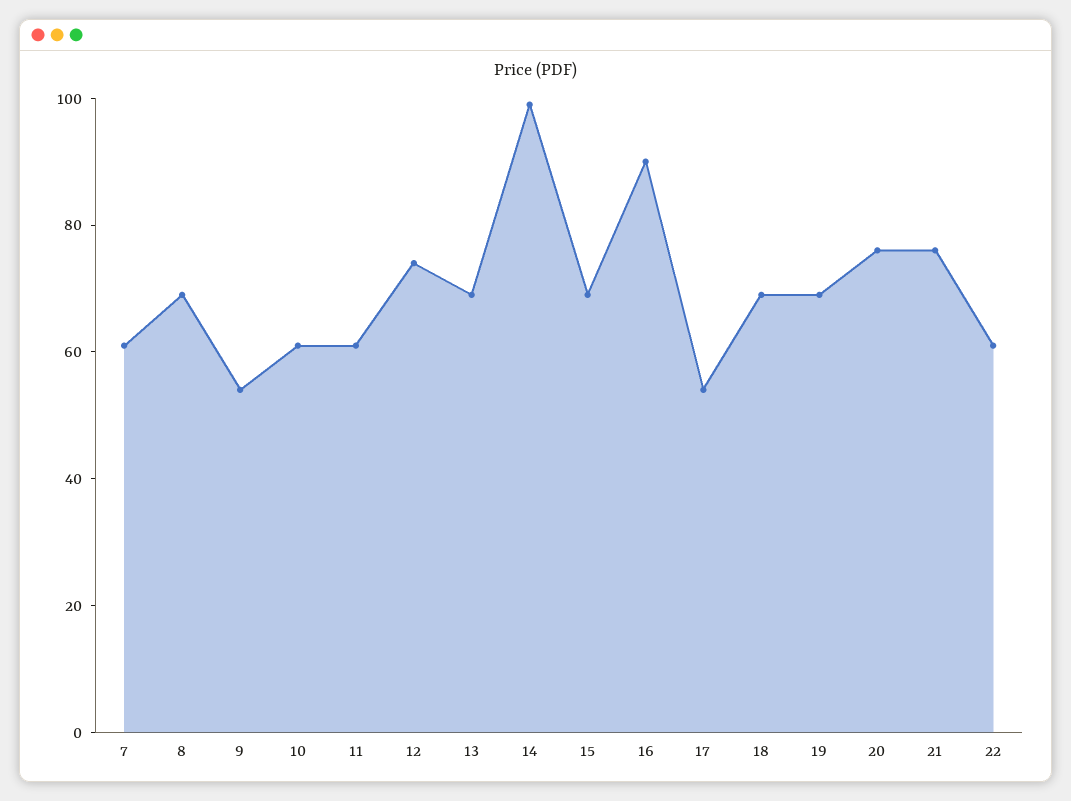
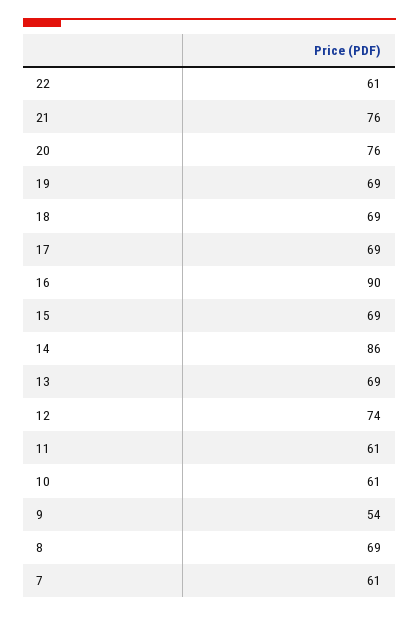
14: 100 -> 86
17: 55 -> 69

